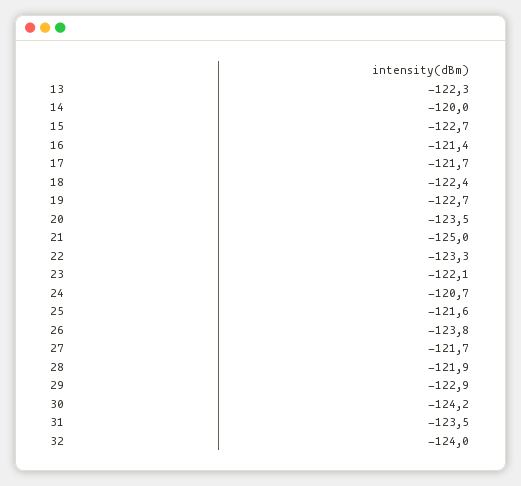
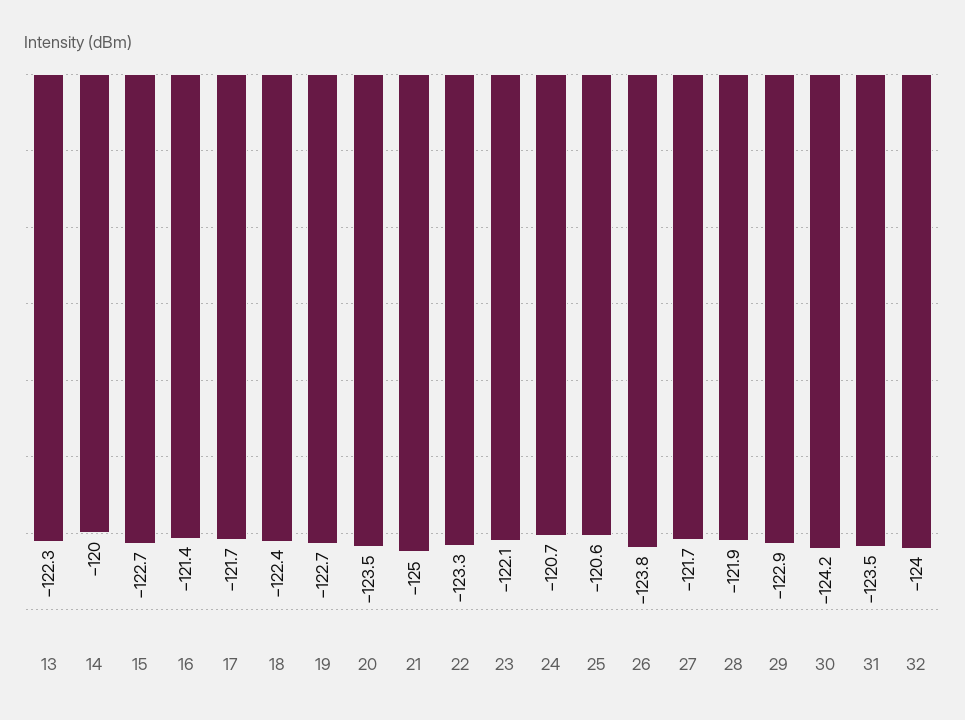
25: -121.6 -> -120.6

